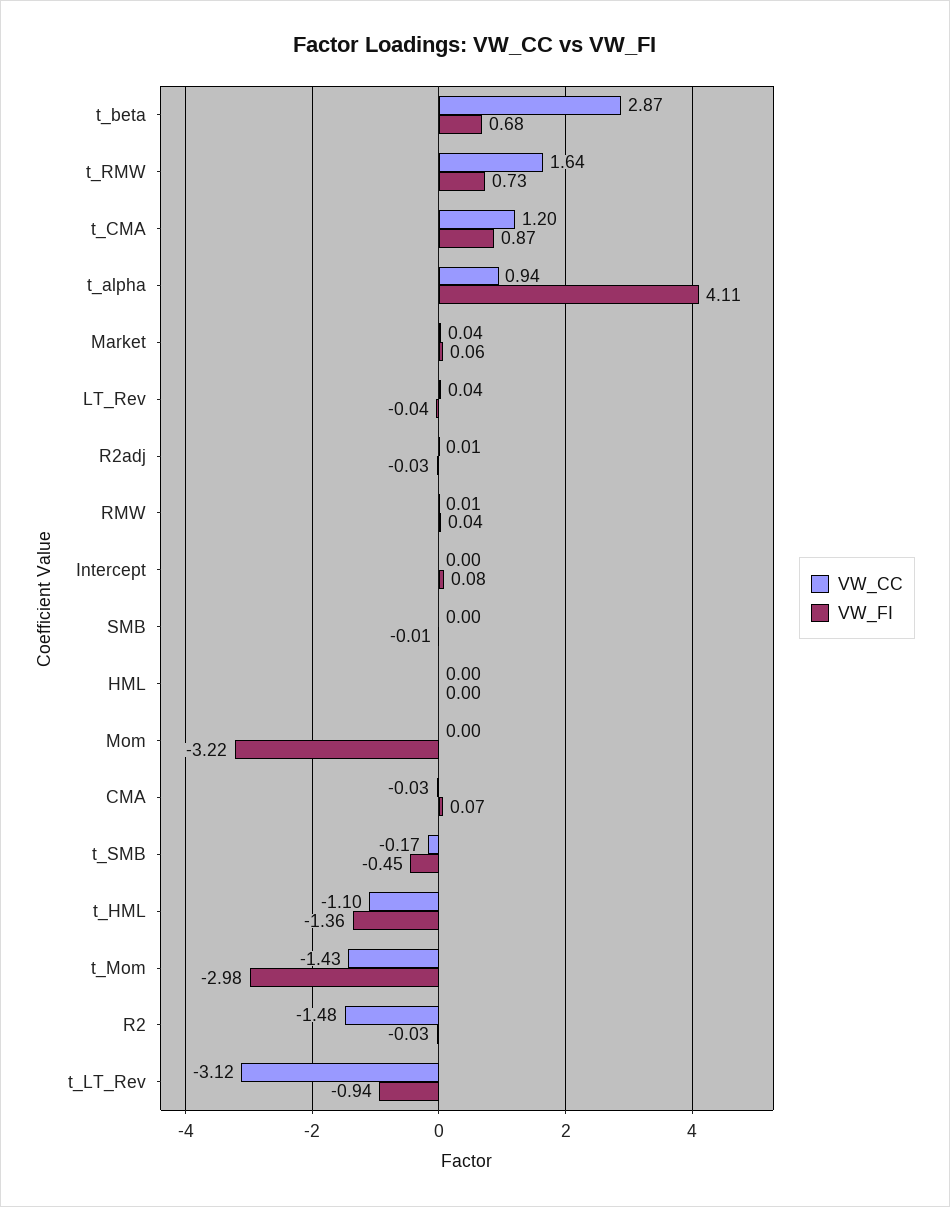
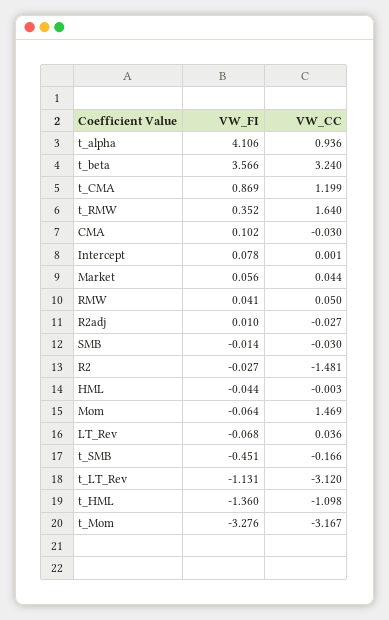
VW_CC, t_beta: 2.87 -> 3.24
VW_FI, t_beta: 0.68 -> 3.566
VW_FI, t_RMW: 0.73 -> 0.352
VW_FI, LT_Rev: -0.04 -> -0.068
VW_CC, R2adj: 0.01 -> -0.027
VW_FI, R2adj: -0.03 -> 0.01
VW_CC, RMW: 0.01 -> 0.05
VW_CC, SMB: 0 -> -0.03
VW_FI, HML: 0 -> -0.044
VW_CC, Mom: 0 -> 1.469
VW_FI, Mom: -3.22 -> -0.064
VW_FI, CMA: 0.07 -> 0.102
VW_CC, t_Mom: -1.43 -> -3.167
VW_FI, t_Mom: -2.98 -> -3.276
VW_FI, t_LT_Rev: -0.94 -> -1.131

